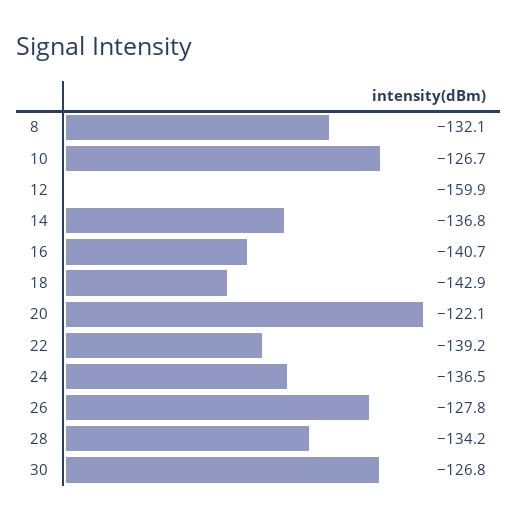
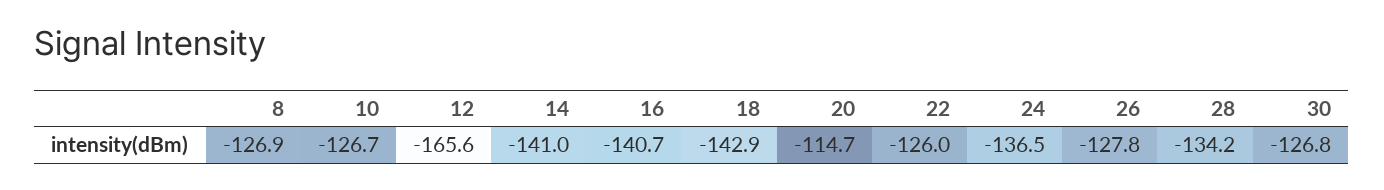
8: -132.1 -> -126.9
12: -159.9 -> -165.6
14: -136.8 -> -141
20: -122.1 -> -114.7
22: -139.2 -> -126

